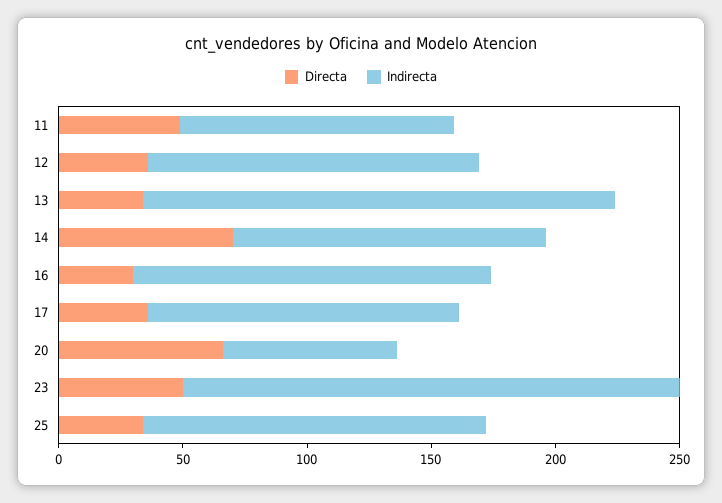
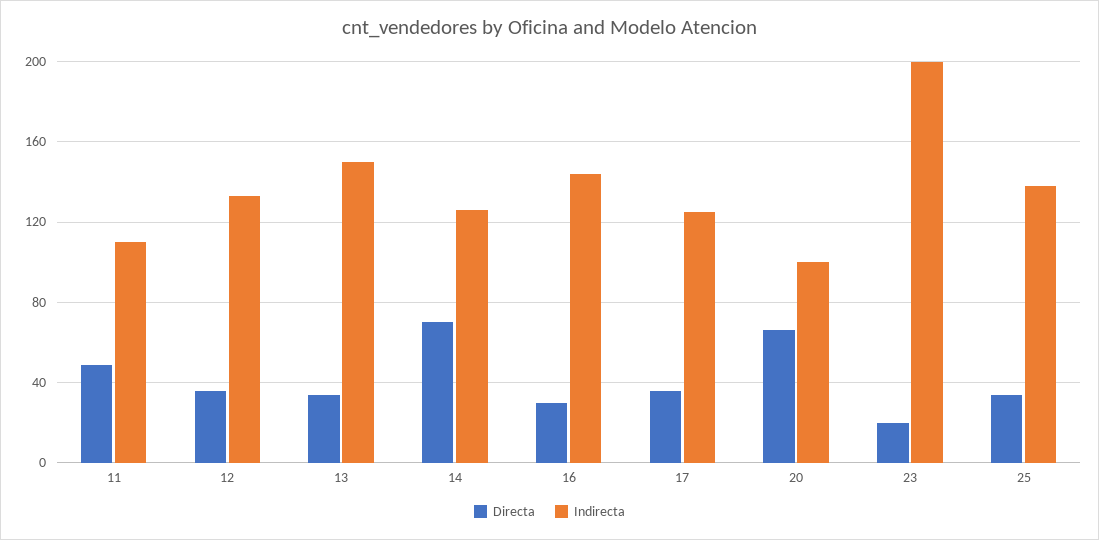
Indirecta, 13: 190 -> 150
Indirecta, 20: 70 -> 100
Directa, 23: 50 -> 20

